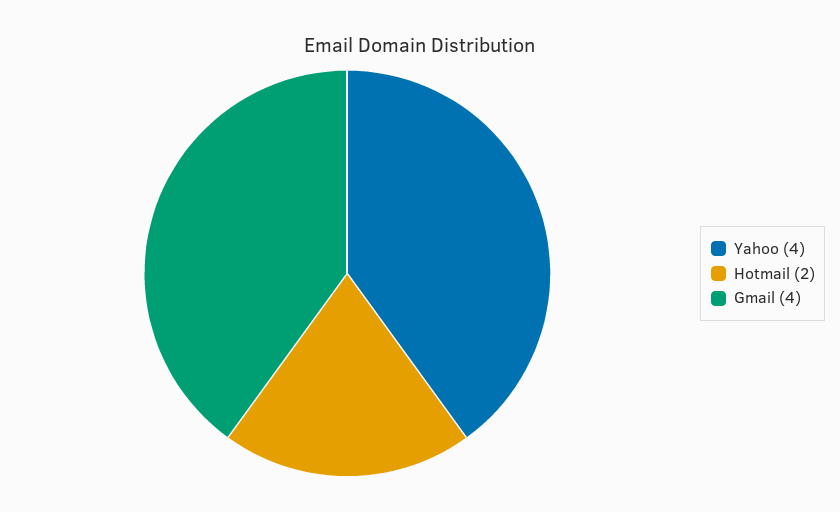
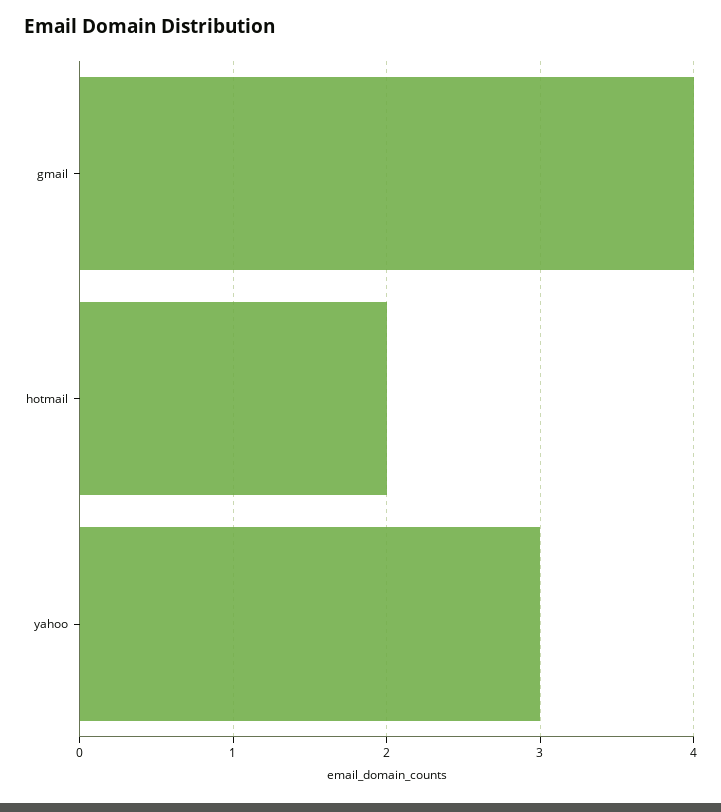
Yahoo: 4 -> 3

